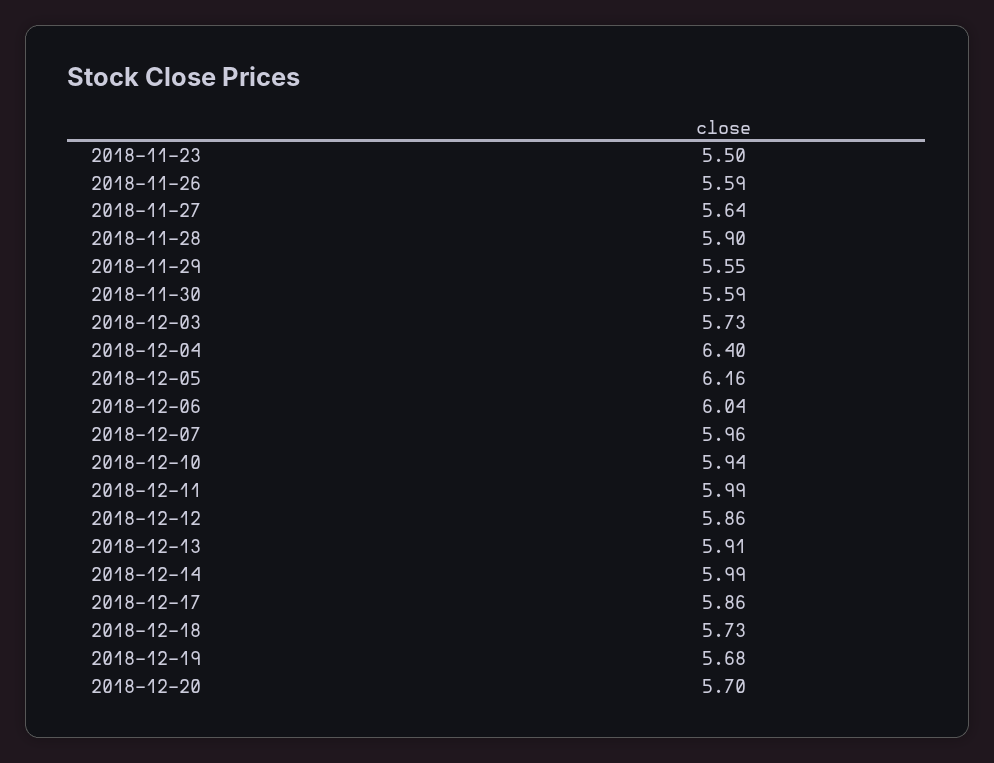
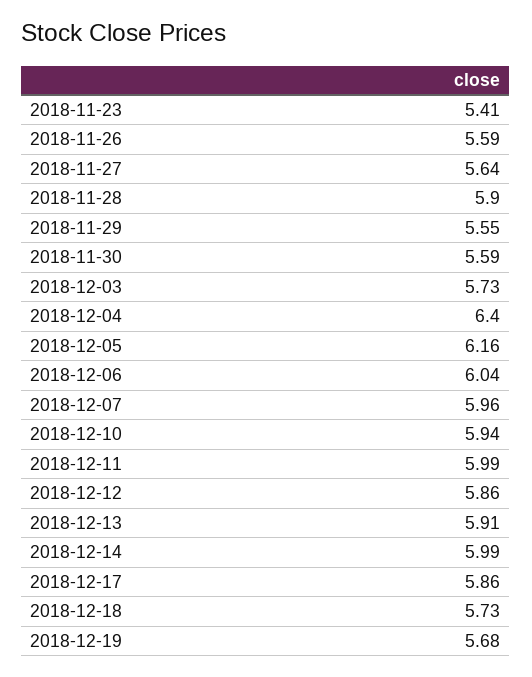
2018-11-23: 5.5 -> 5.41
2018-12-20: 5.7 -> none

